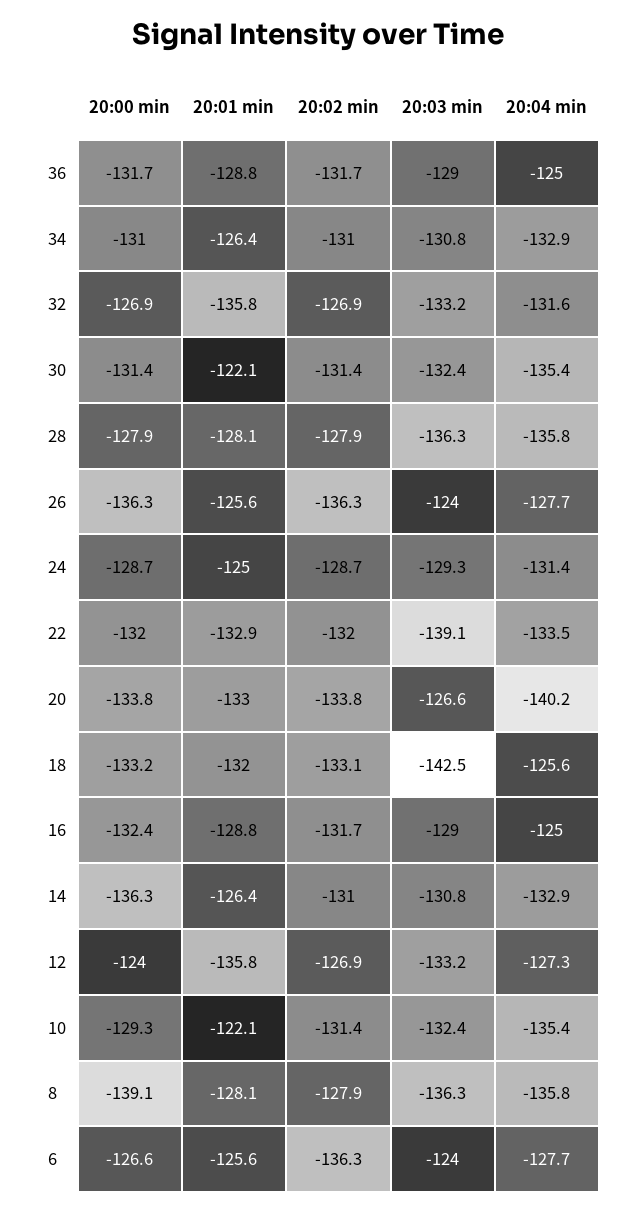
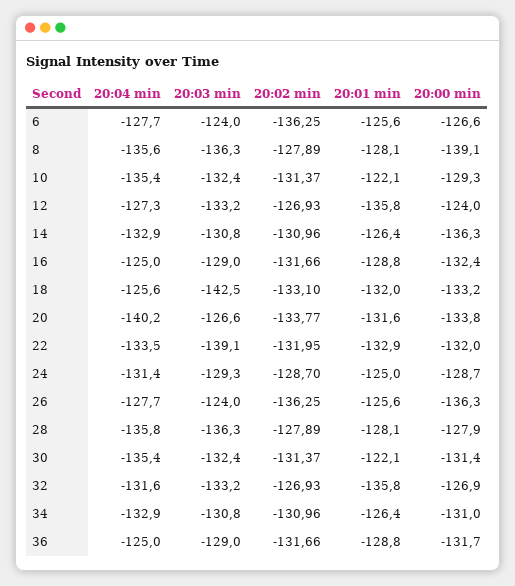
20:01 min, 20: -133 -> -131.6
20:04 min, 8: -135.8 -> -135.6

